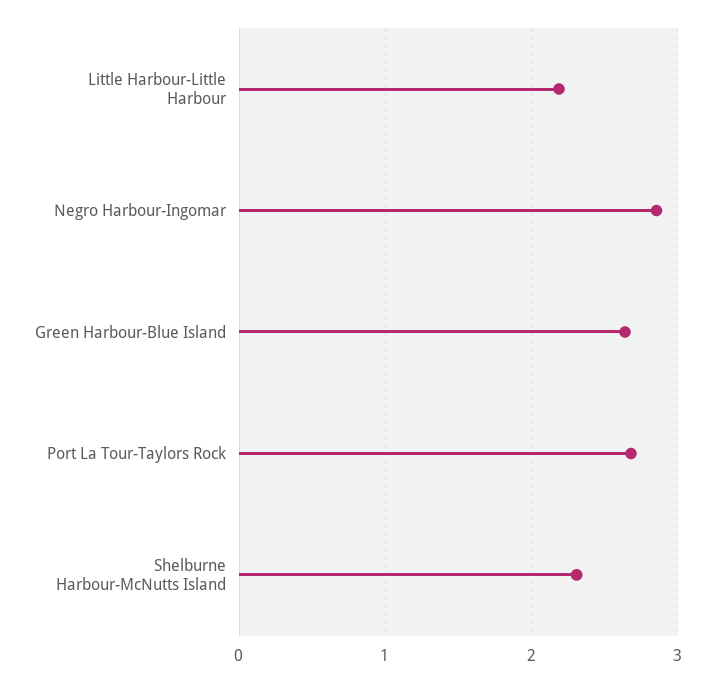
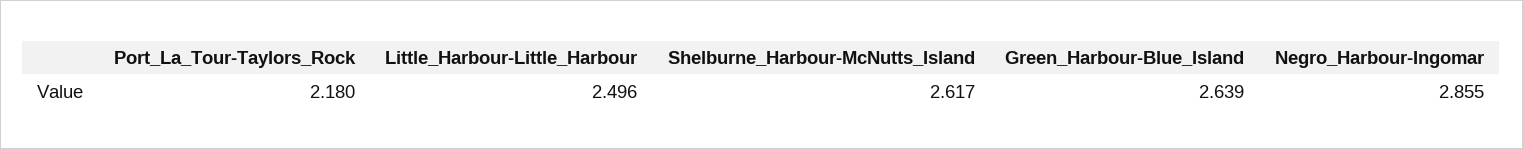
Little Harbour-Little Harbour: 2.2 -> 2.496
Port La Tour-Taylors Rock: 2.7 -> 2.18
Shelburne Harbour-McNutts Island: 2.3 -> 2.617

